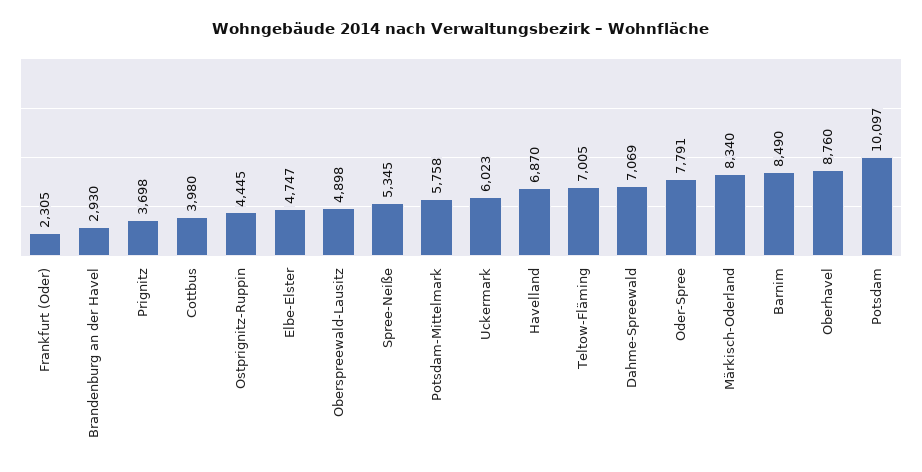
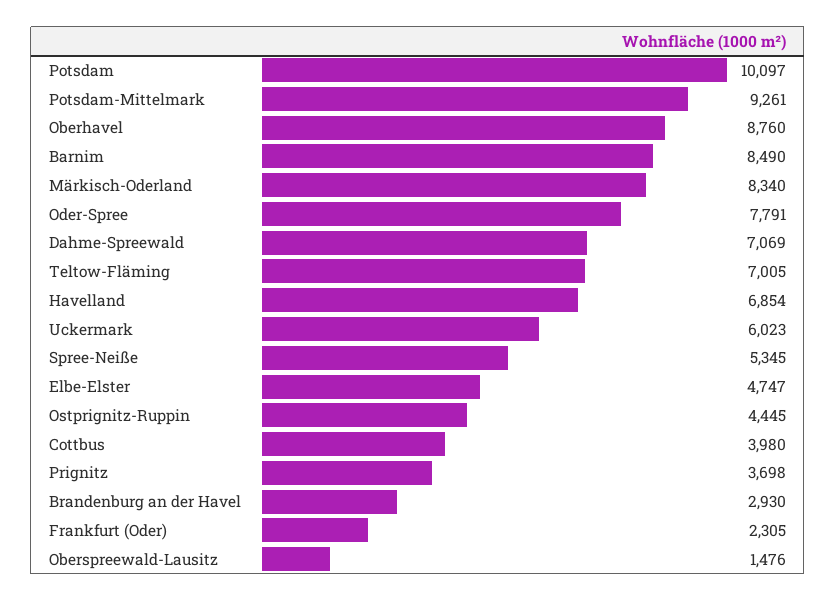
Oberspreewald-Lausitz: 4898 -> 1476
Potsdam-Mittelmark: 5758 -> 9261
Havelland: 6870 -> 6854

